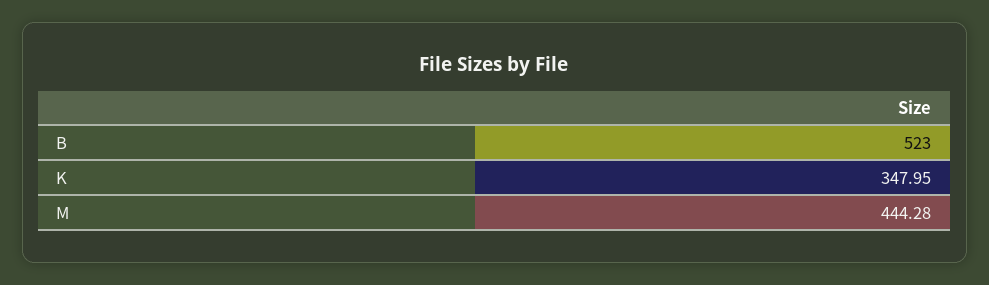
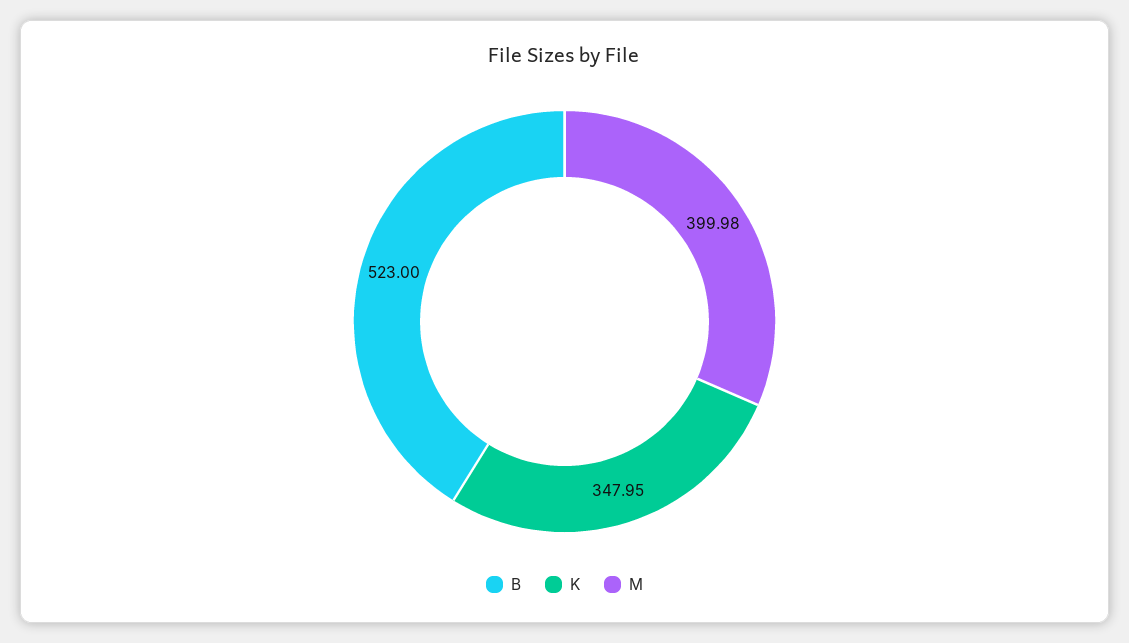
M: 444.28 -> 399.98

